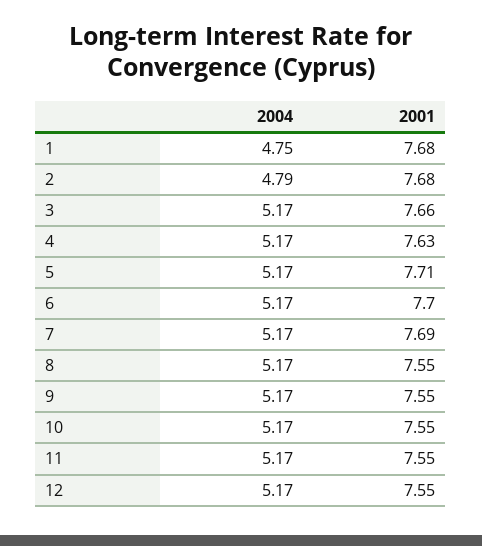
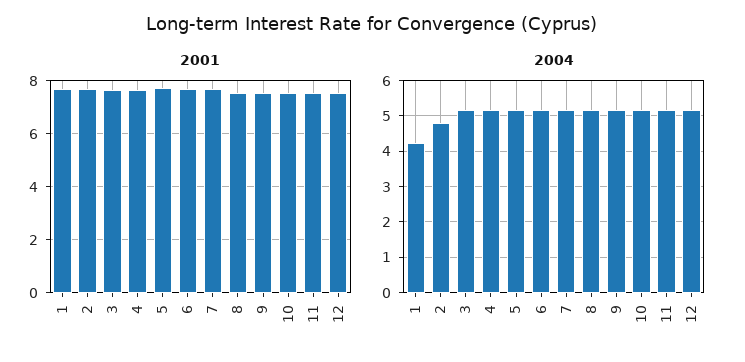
2004, 1: 4.75 -> 4.2

